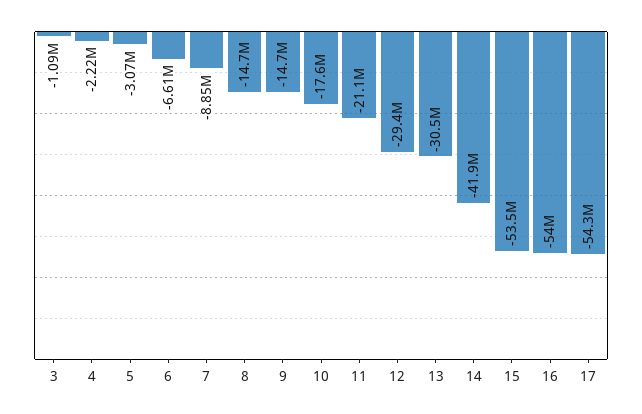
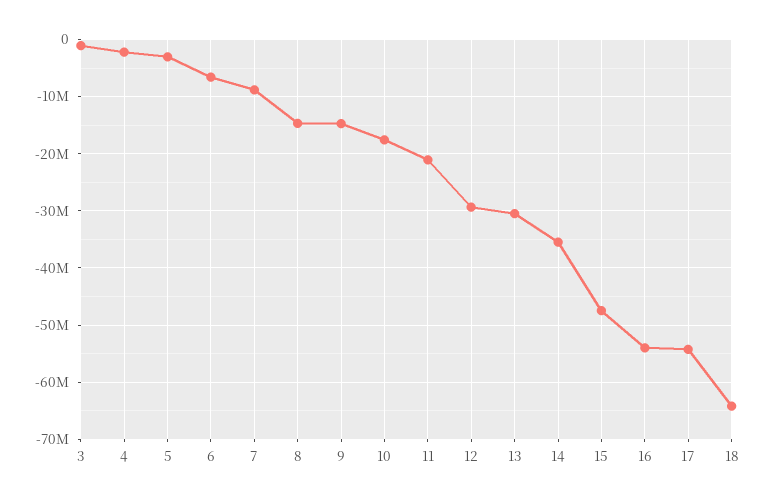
14: -41900000 -> -36000000
15: -53500000 -> -48000000
18: none -> -64000000

